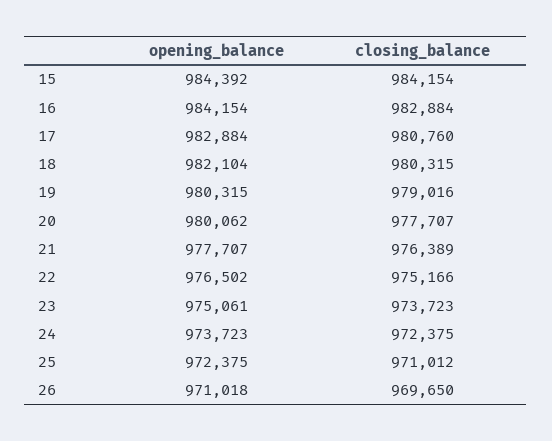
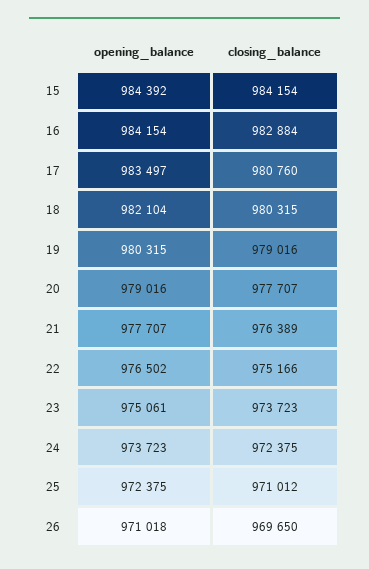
opening_balance, 17: 982884 -> 983497
opening_balance, 20: 980062 -> 979016

